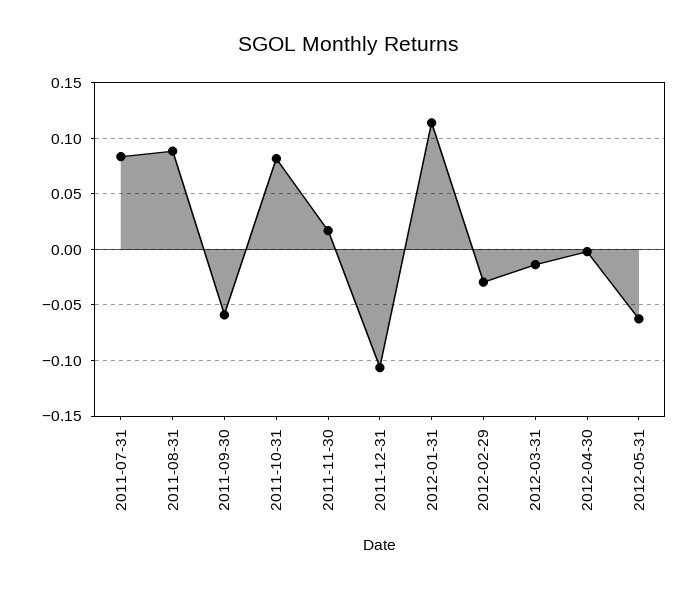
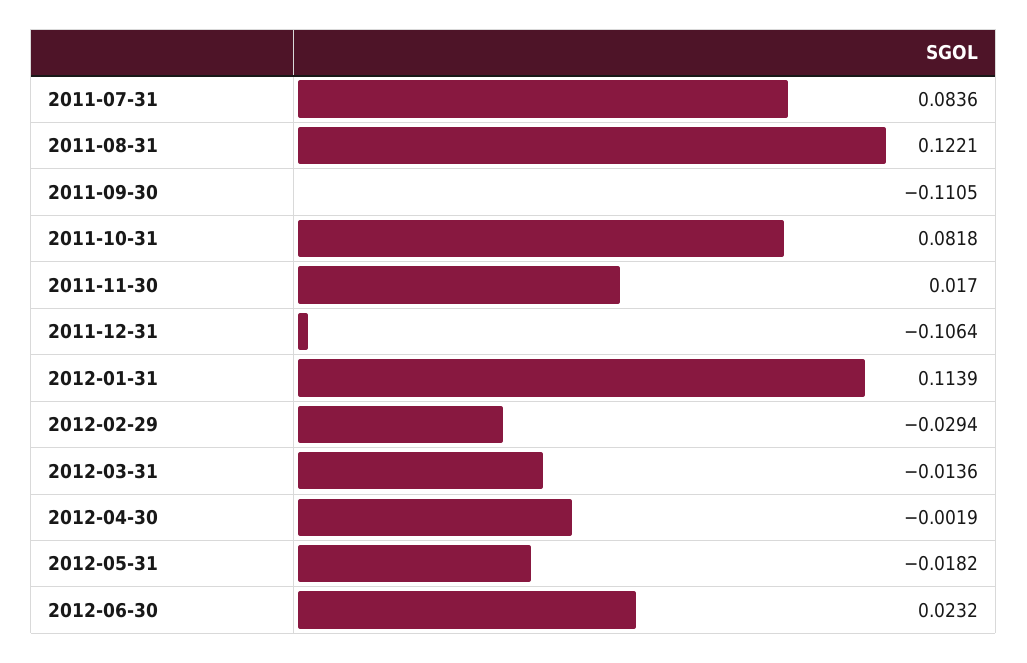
2011-08-31: 0.09 -> 0.1221
2011-09-30: -0.06 -> -0.1105
2012-05-31: -0.06 -> -0.0182
2012-06-30: none -> 0.0232

